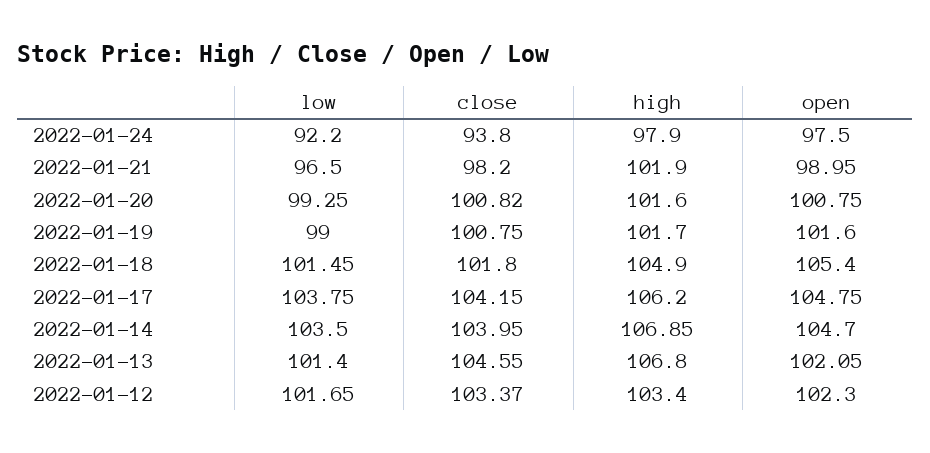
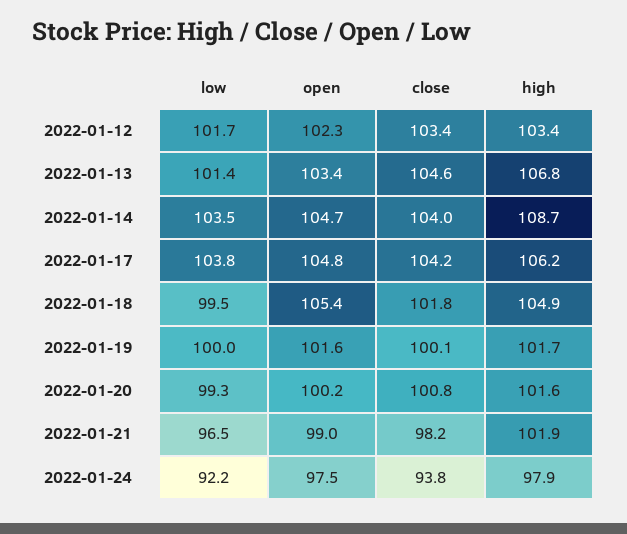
open, 2022-01-20: 100.75 -> 100.2
low, 2022-01-19: 99 -> 100
close, 2022-01-19: 100.75 -> 100.1
low, 2022-01-18: 101.45 -> 99.5
high, 2022-01-14: 106.85 -> 108.7
open, 2022-01-13: 102.05 -> 103.4

